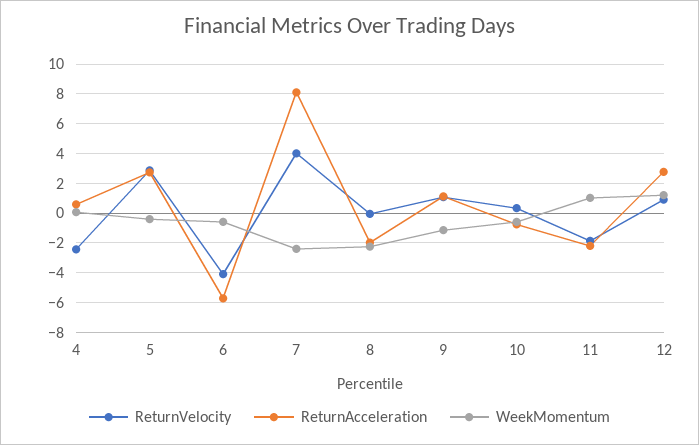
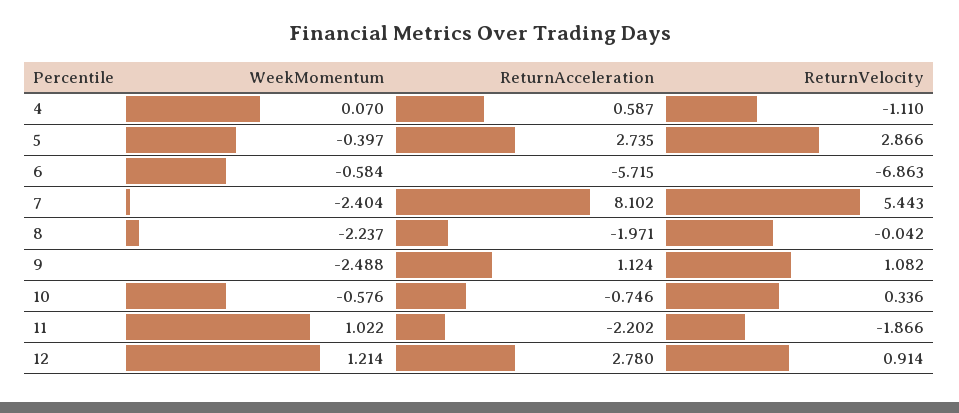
ReturnVelocity, 4: -2.5 -> -1.11
ReturnVelocity, 6: -4 -> -6.863
ReturnVelocity, 7: 4 -> 5.443
WeekMomentum, 9: -1 -> -2.488

